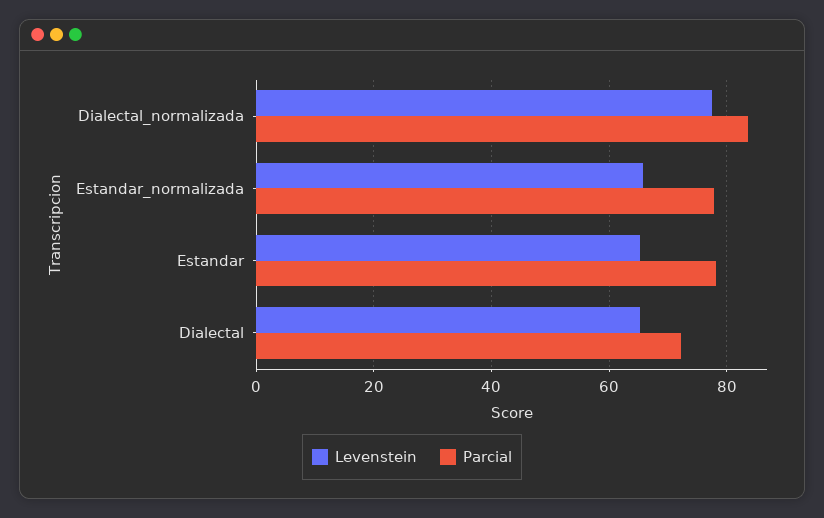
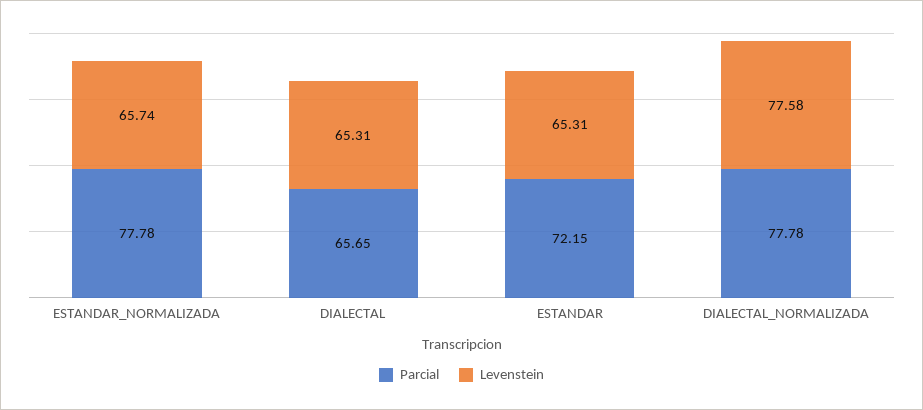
Parcial, Dialectal_normalizada: 84 -> 77.78
Parcial, Estandar: 78 -> 72.15
Parcial, Dialectal: 72 -> 65.65

